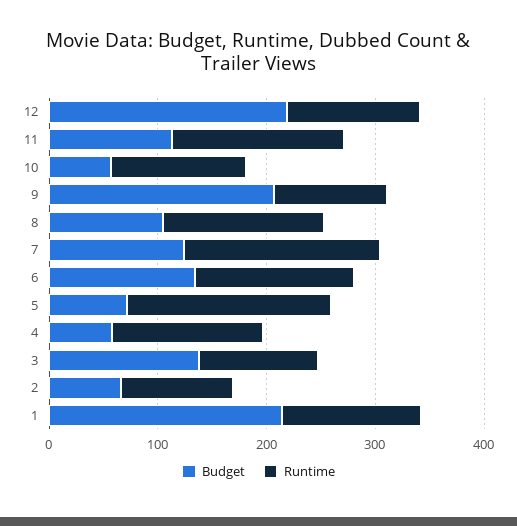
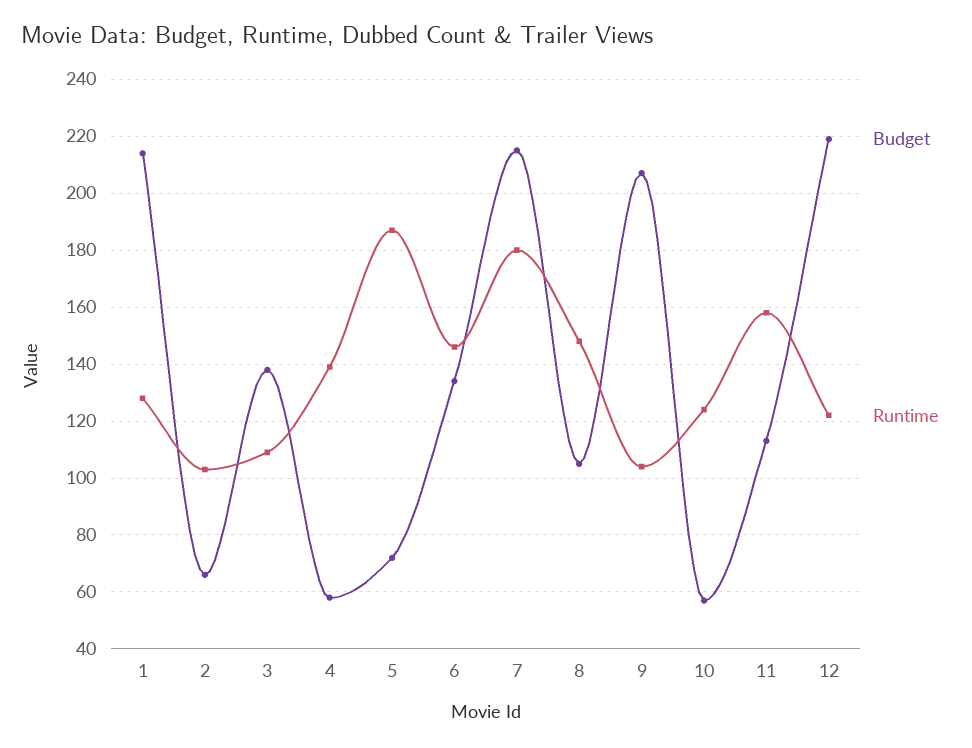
Budget, 7: 120 -> 215

